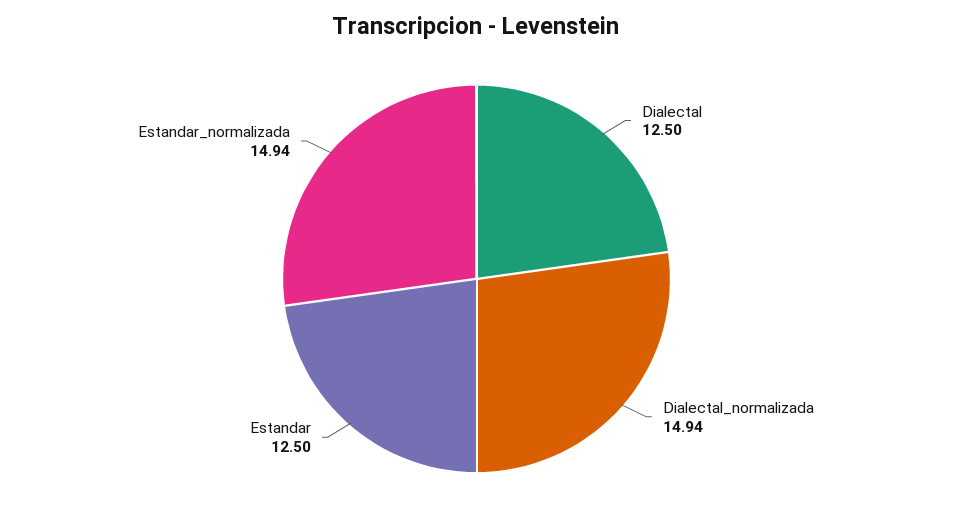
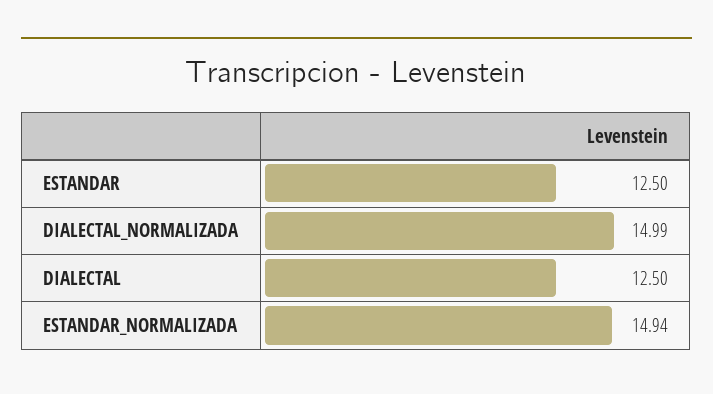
Dialectal_normalizada: 14.94 -> 14.99

